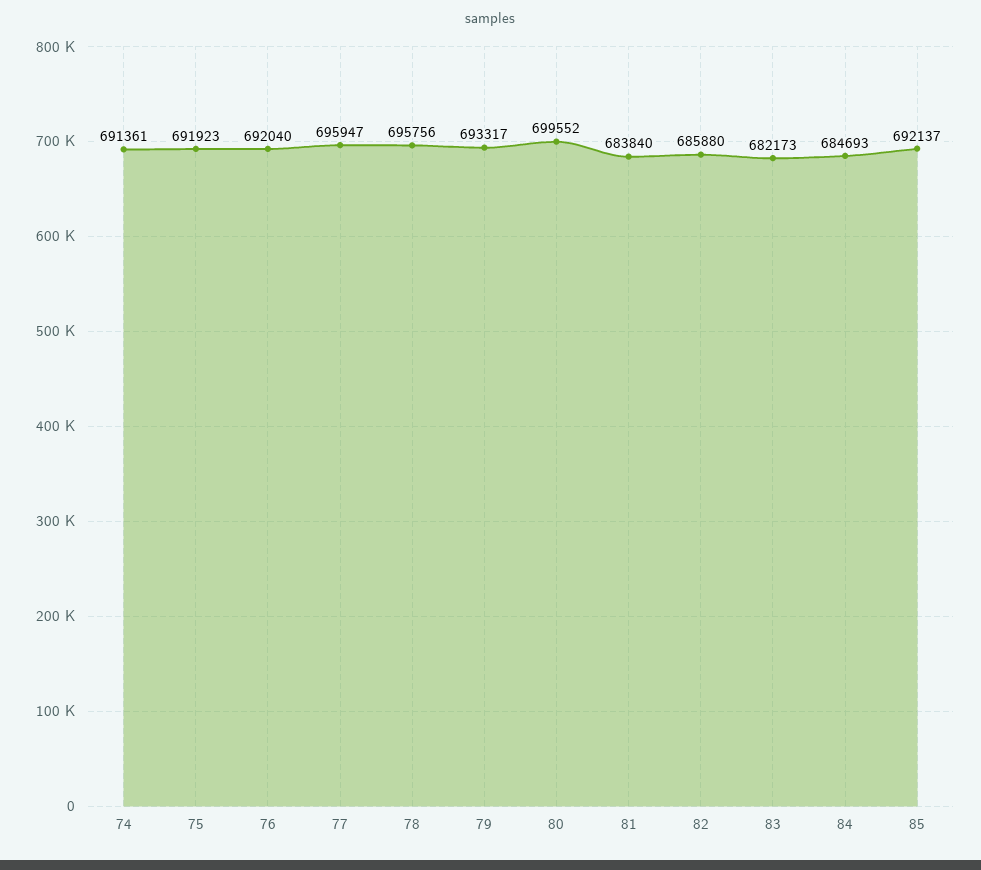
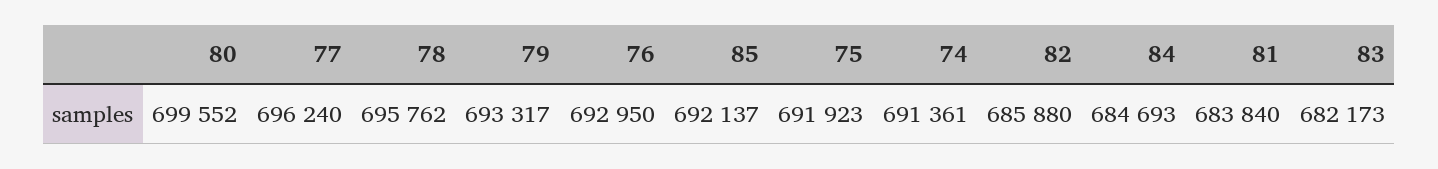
76: 692040 -> 692950
77: 695947 -> 696240
78: 695756 -> 695762

